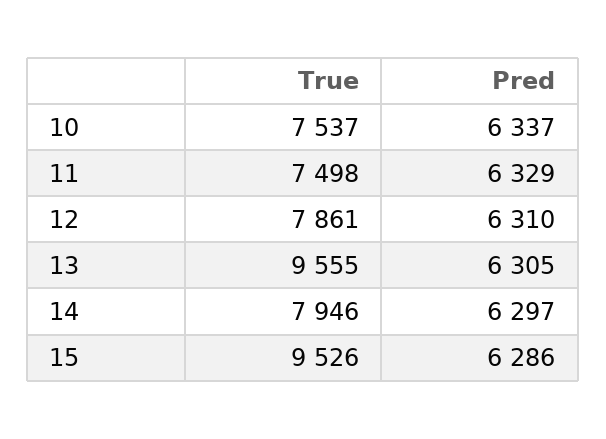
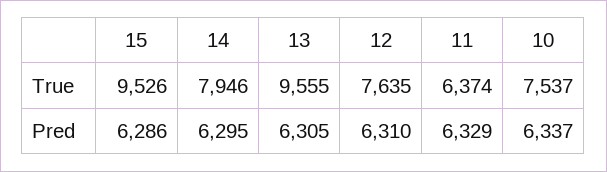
True, 11: 7498 -> 6374
True, 12: 7861 -> 7635
Pred, 14: 6297 -> 6295

